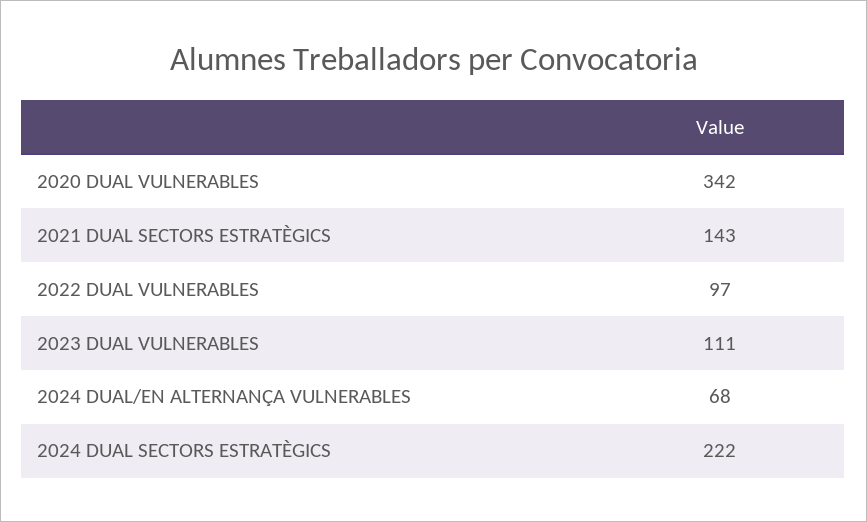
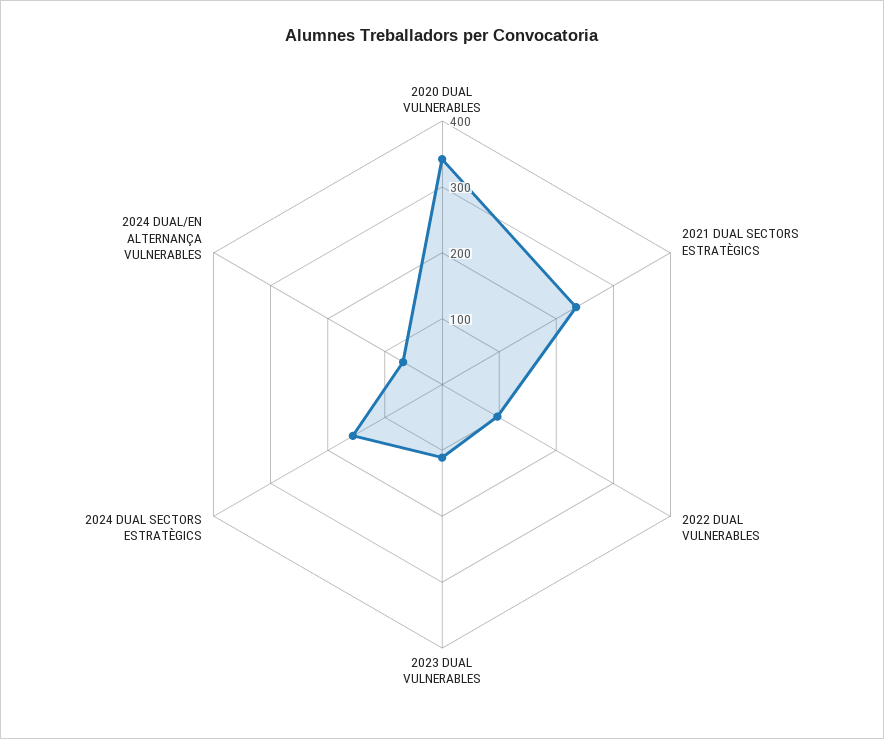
2021 DUAL SECTORS ESTRATÈGICS: 143 -> 240
2024 DUAL SECTORS ESTRATÈGICS: 222 -> 160

